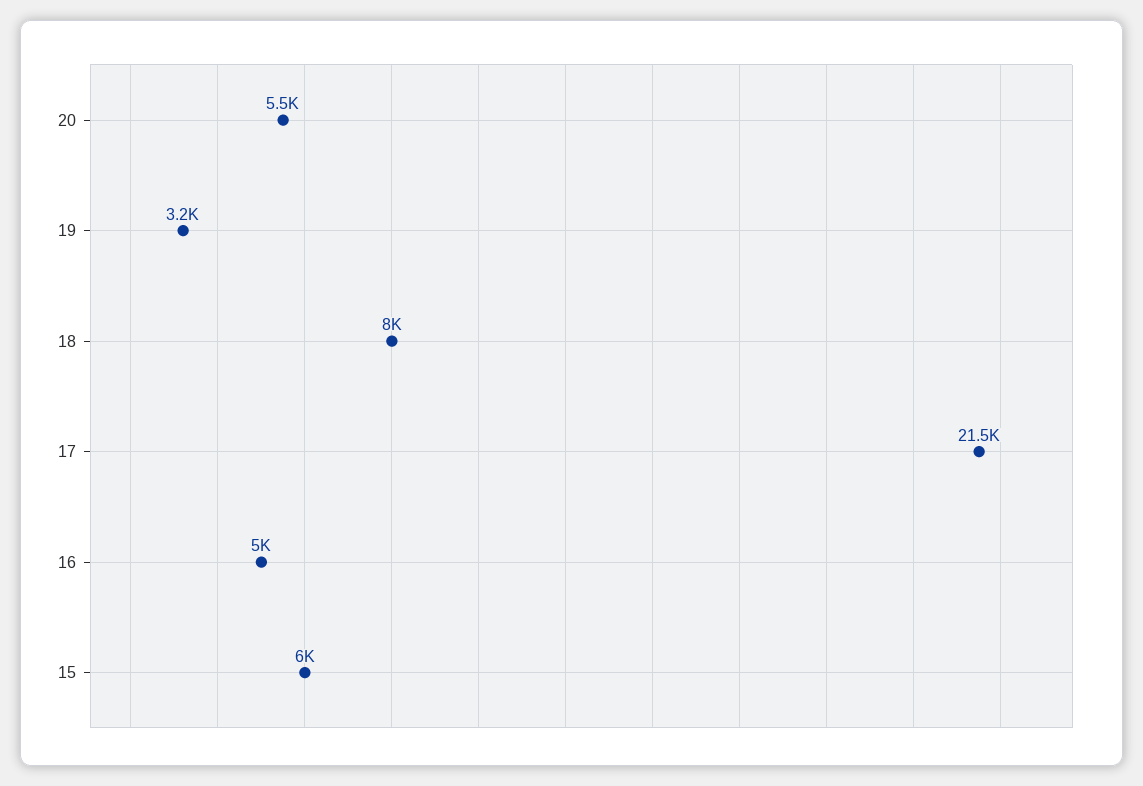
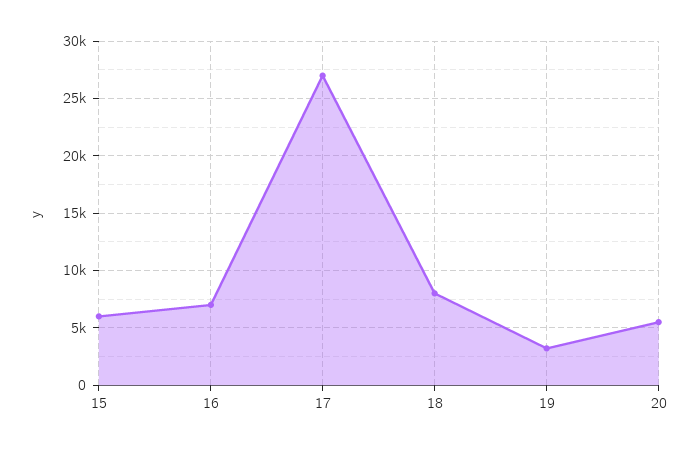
17: 21500 -> 27000
16: 5000 -> 7000

